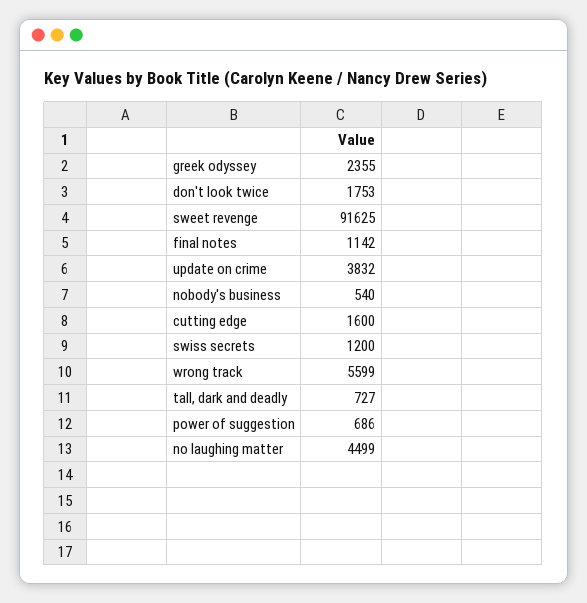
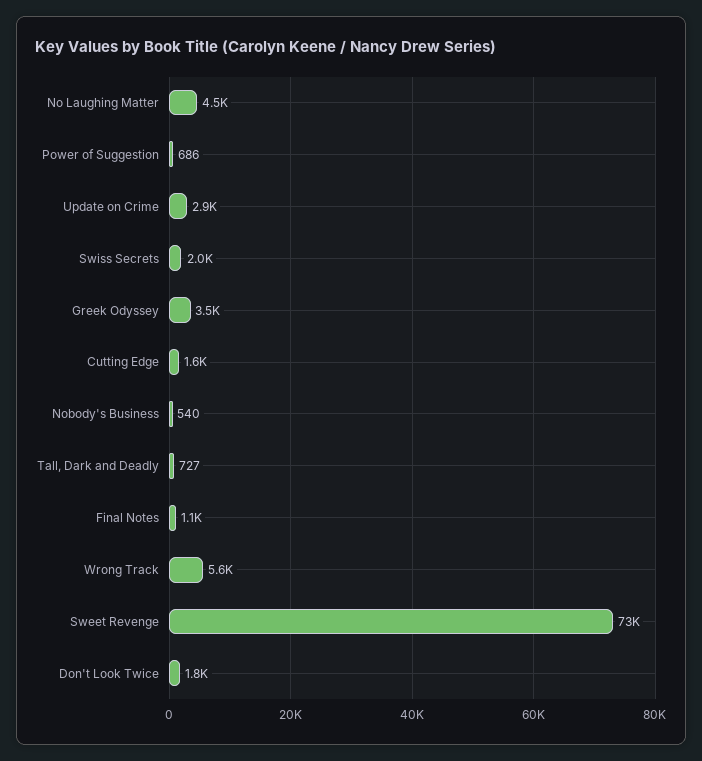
greek odyssey: 2355 -> 3500
sweet revenge: 91625 -> 73000
update on crime: 3832 -> 2900
swiss secrets: 1200 -> 2000

